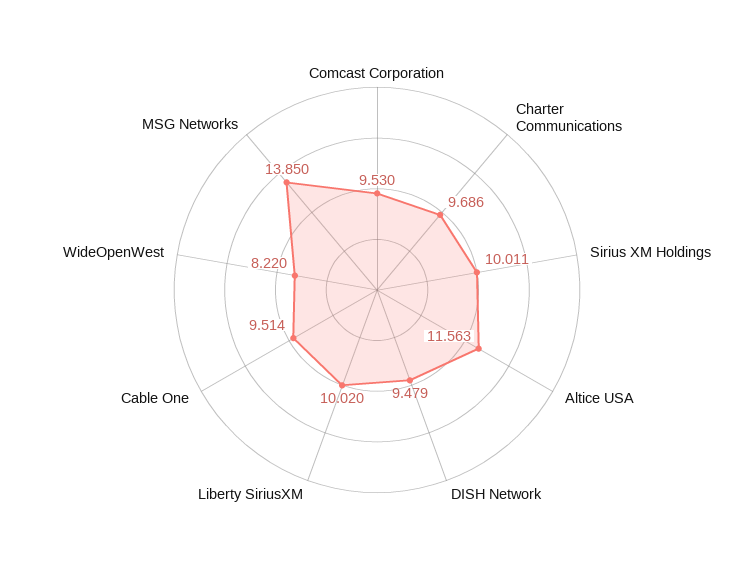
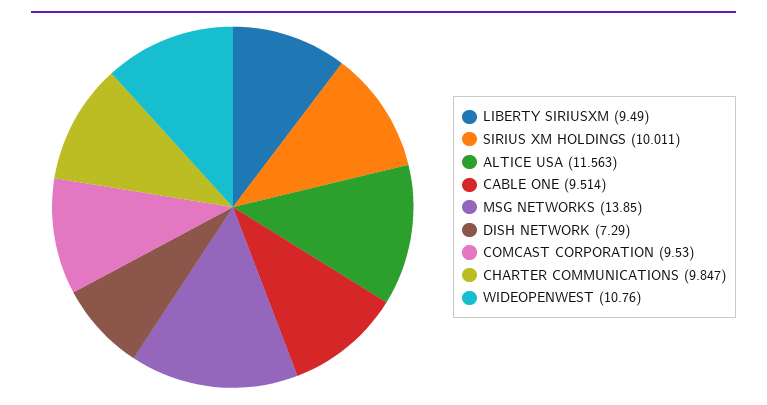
Charter Communications: 9.686 -> 9.847
DISH Network: 9.479 -> 7.29
Liberty SiriusXM: 10.02 -> 9.49
WideOpenWest: 8.22 -> 10.76

